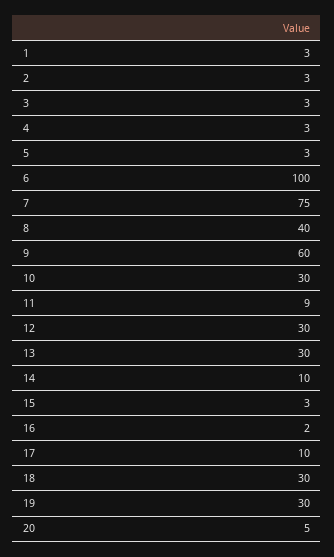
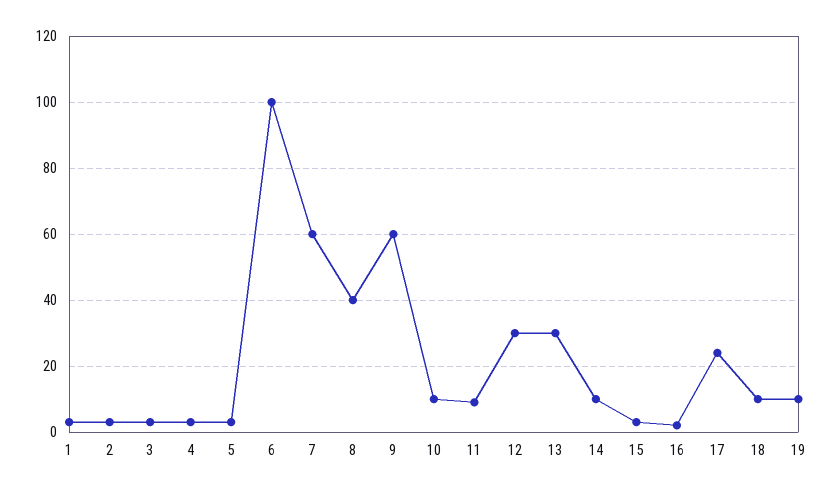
7: 75 -> 60
10: 30 -> 10
17: 10 -> 25
18: 30 -> 10
19: 30 -> 10
20: 5 -> none

